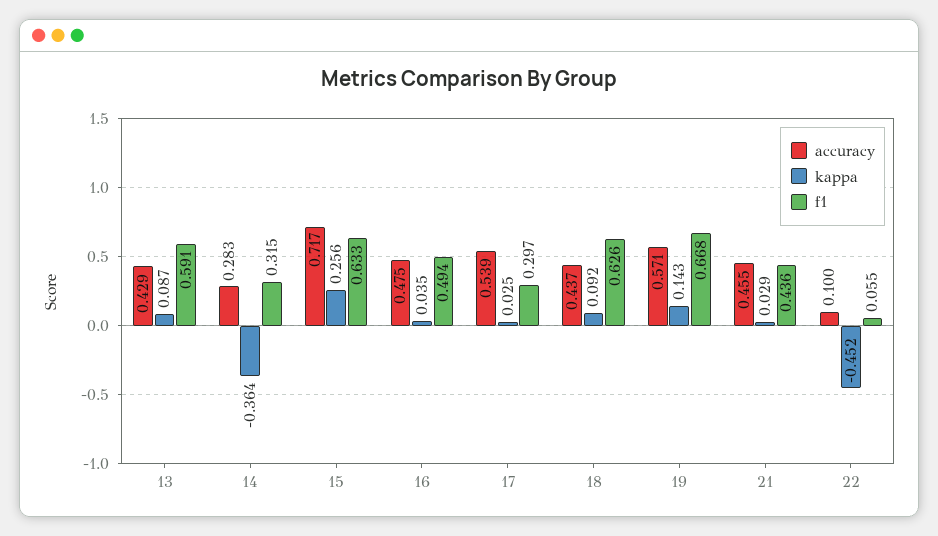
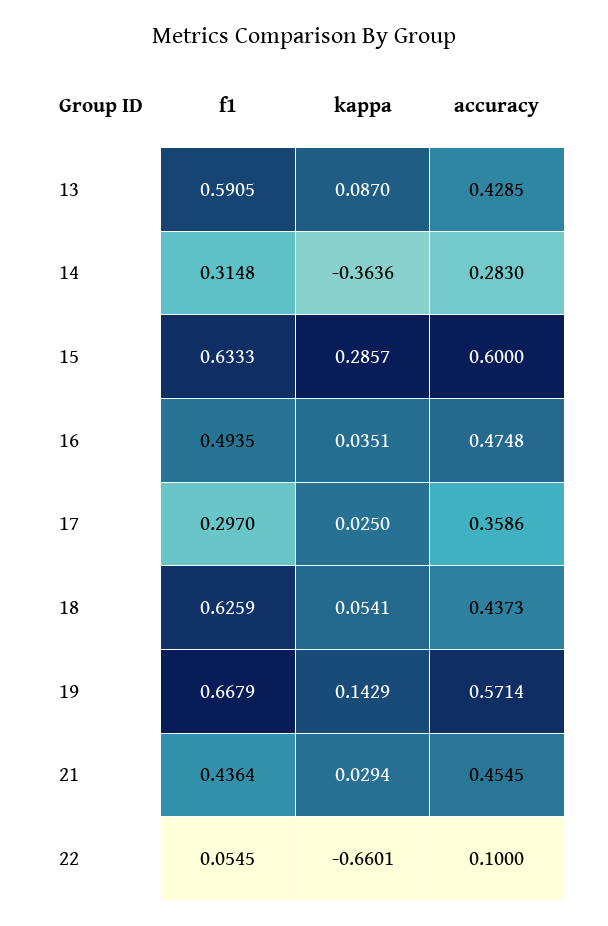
accuracy, 15: 0.717 -> 0.6
kappa, 15: 0.256 -> 0.2857
accuracy, 17: 0.539 -> 0.3586
kappa, 18: 0.092 -> 0.0541
kappa, 22: -0.452 -> -0.6601

